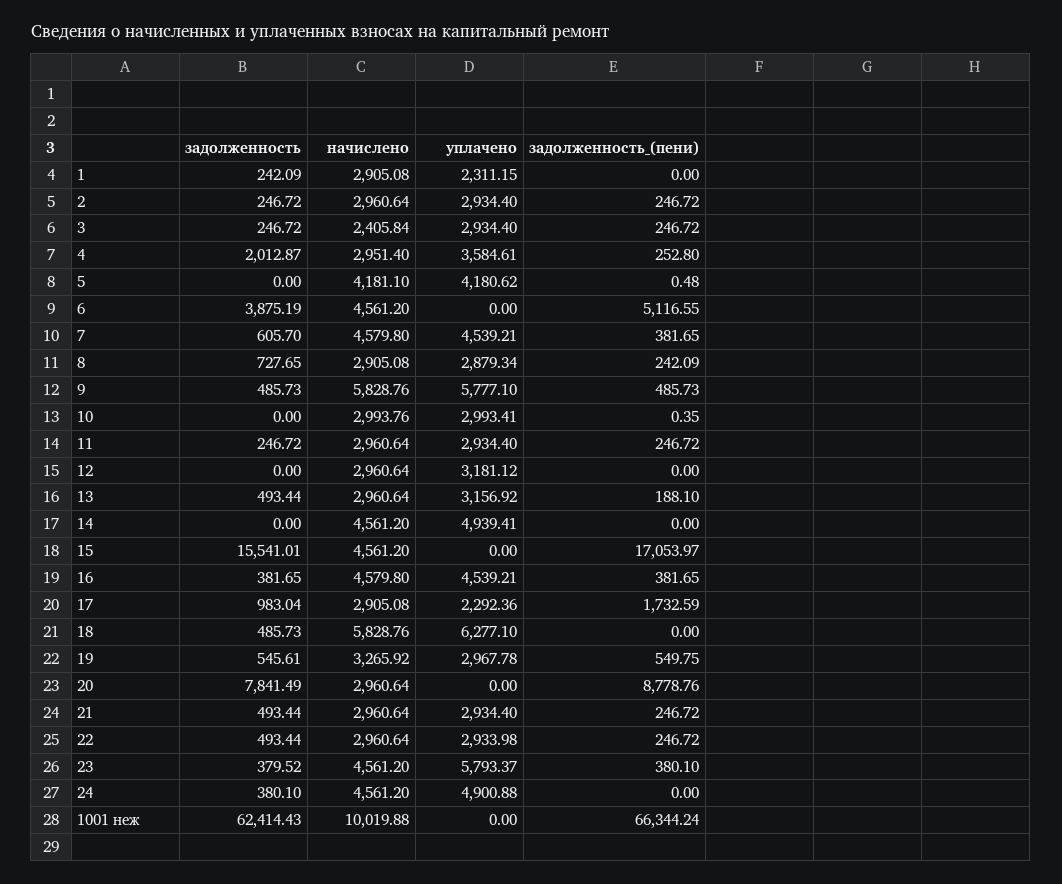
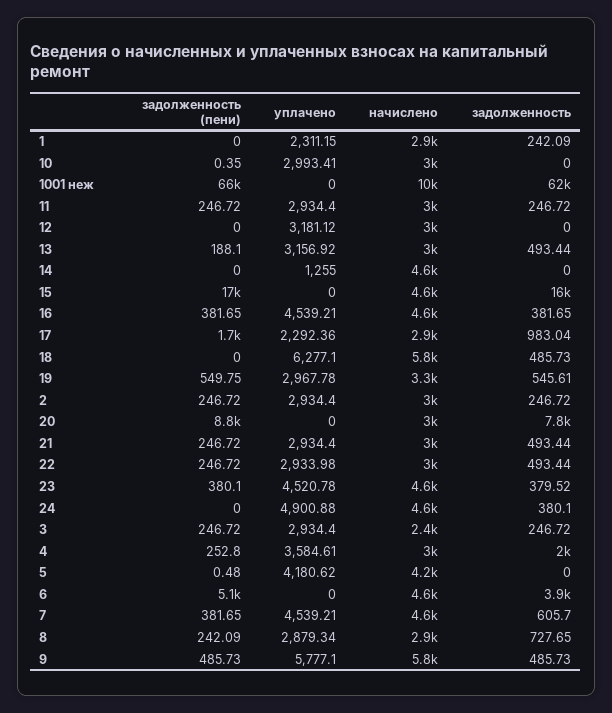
уплачено, 14: 4939.41 -> 1255
уплачено, 23: 5793.37 -> 4520.78

